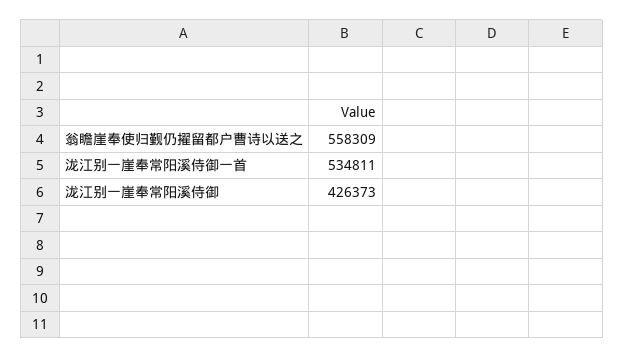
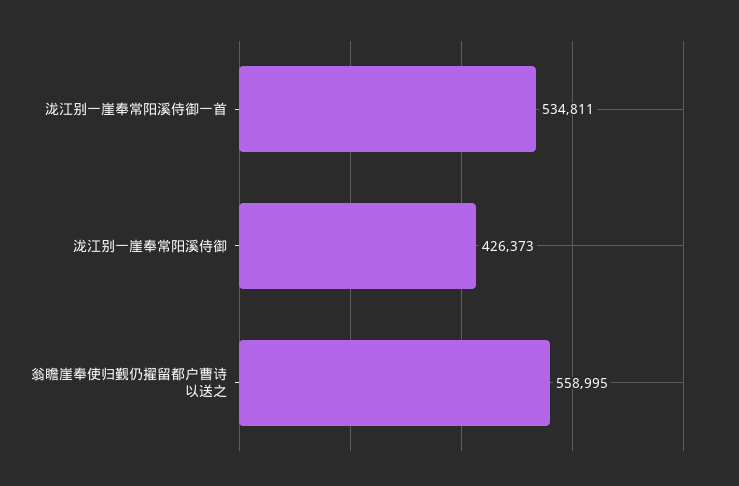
翁瞻崖奉使归觐仍擢留都户曹诗以送之: 558309 -> 558995

